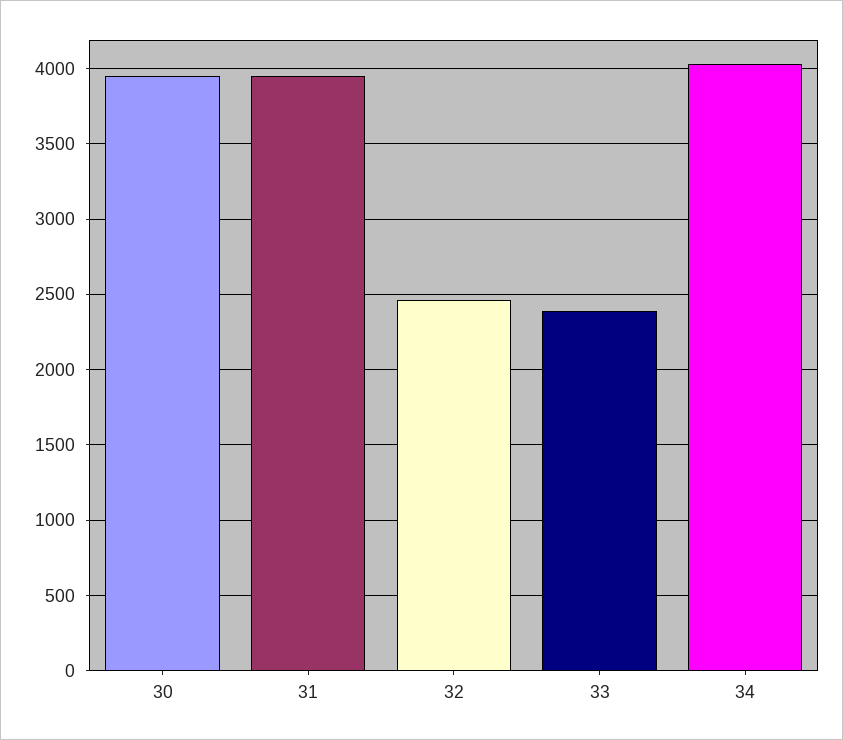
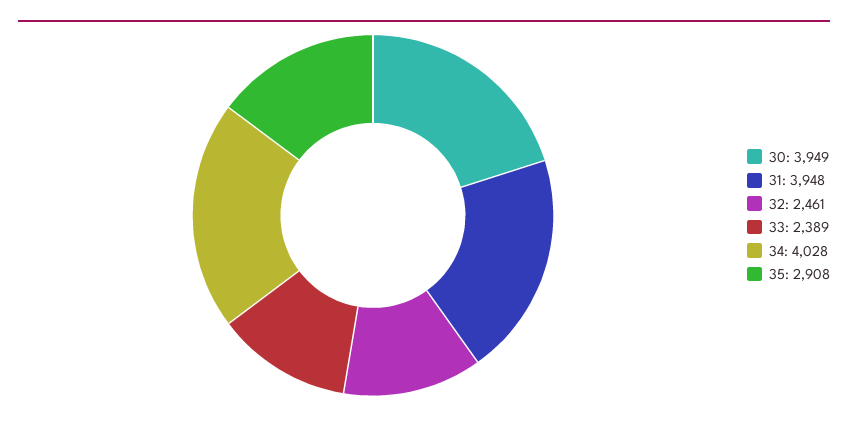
35: none -> 2908

